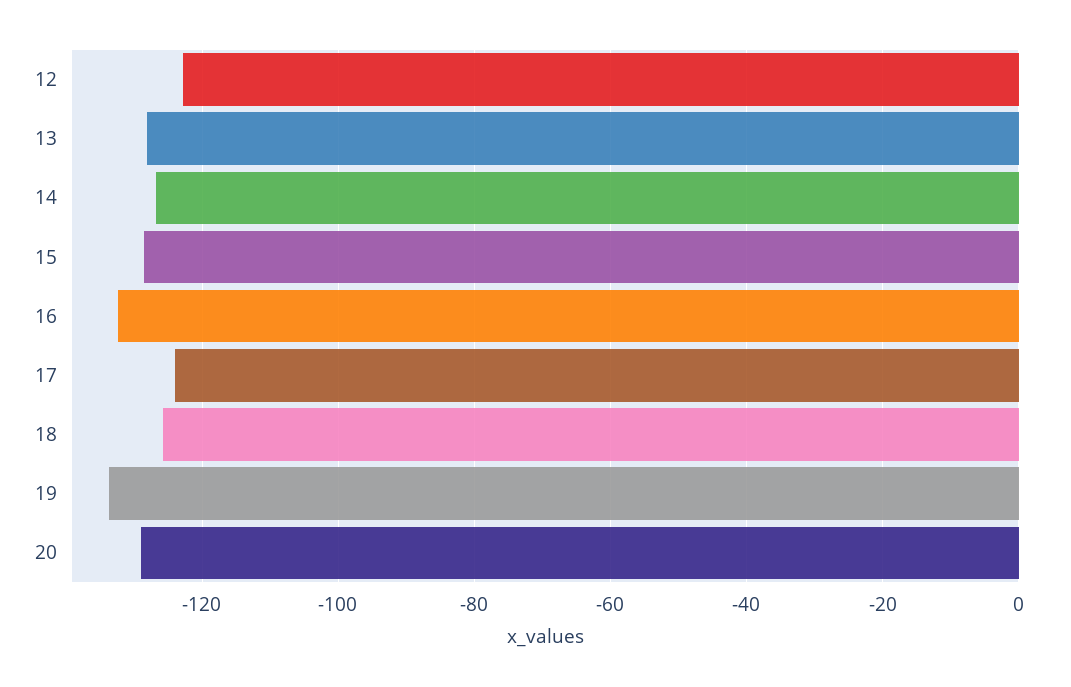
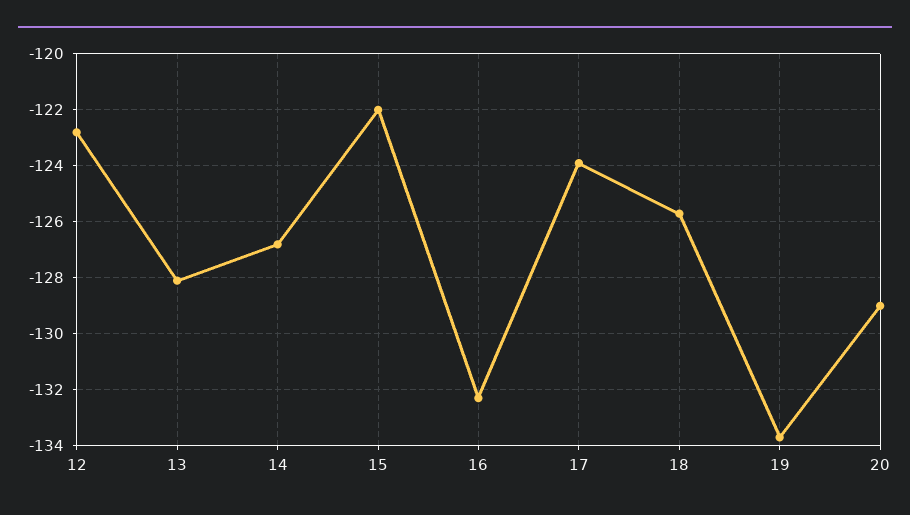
15: -128 -> -122

